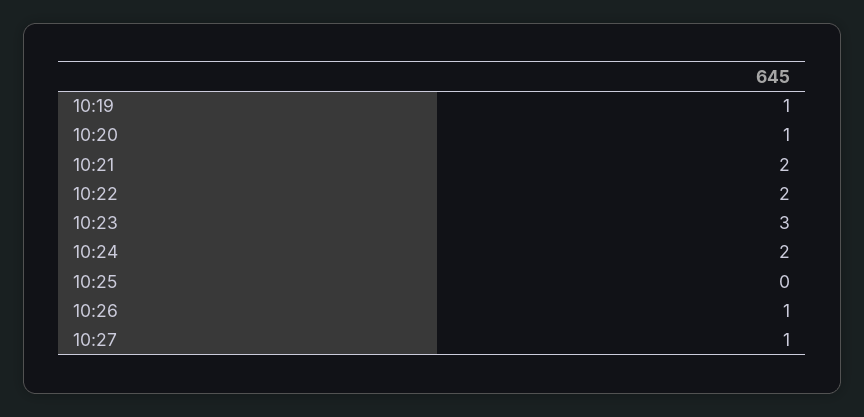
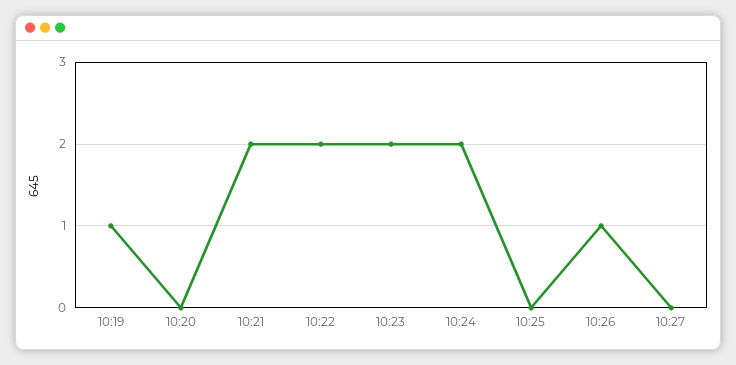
10:20: 1 -> 0
10:23: 3 -> 2
10:27: 1 -> 0

